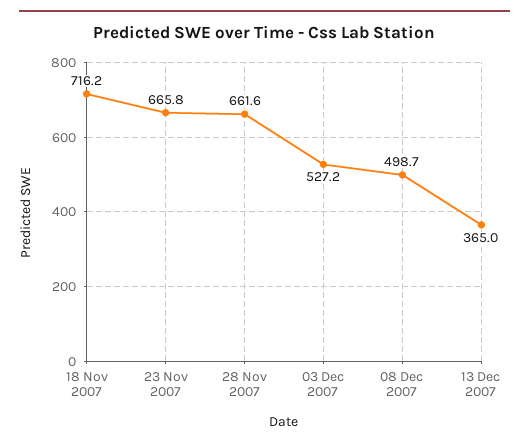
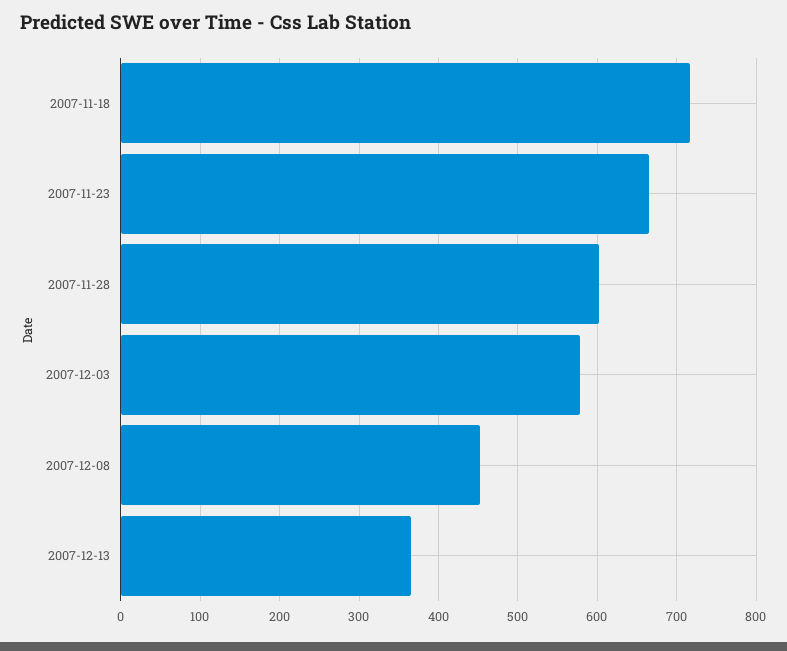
28 Nov 2007: 661.6 -> 600
03 Dec 2007: 527.2 -> 580
08 Dec 2007: 498.7 -> 450

